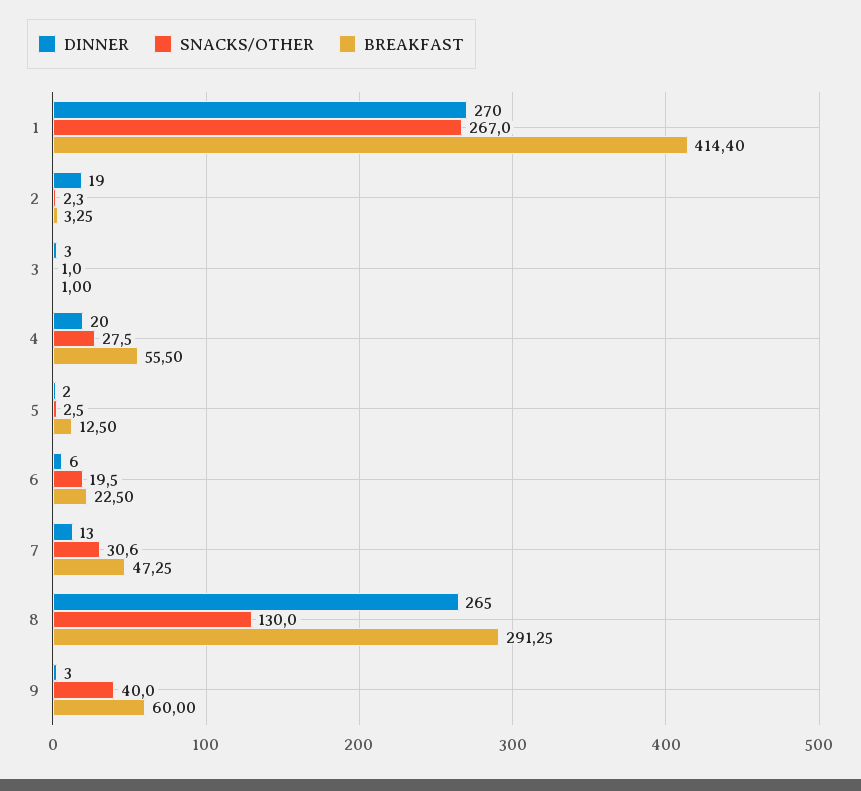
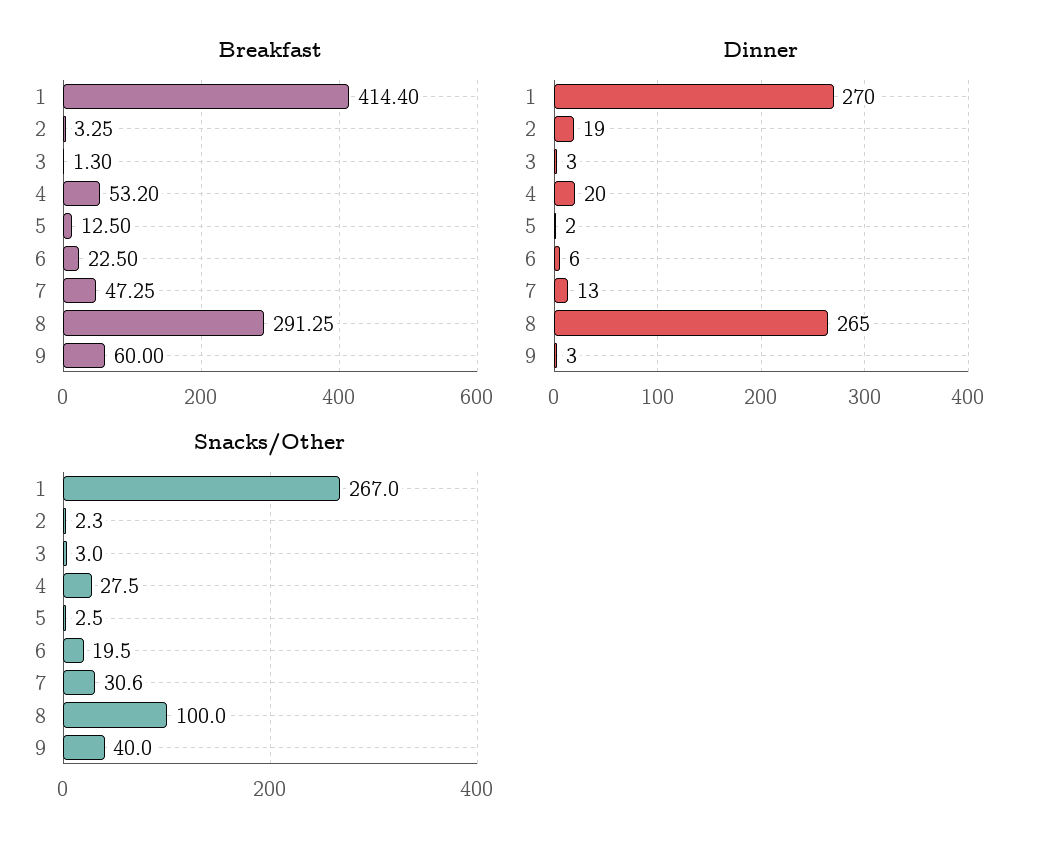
SNACKS/OTHER, 3: 1 -> 3
BREAKFAST, 3: 1 -> 1.3
BREAKFAST, 4: 55.5 -> 53.2
SNACKS/OTHER, 8: 130 -> 100

